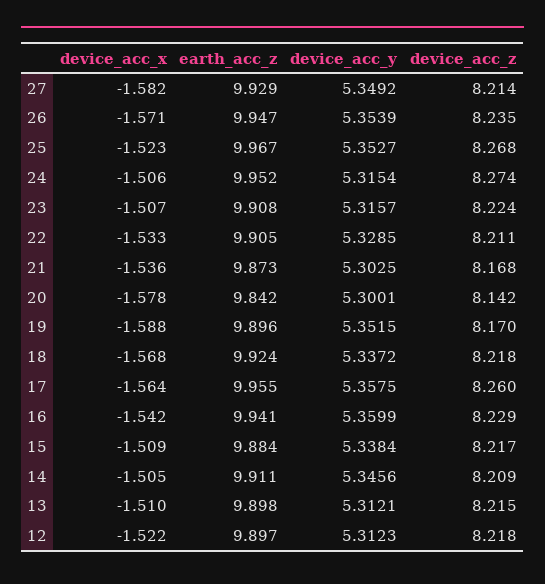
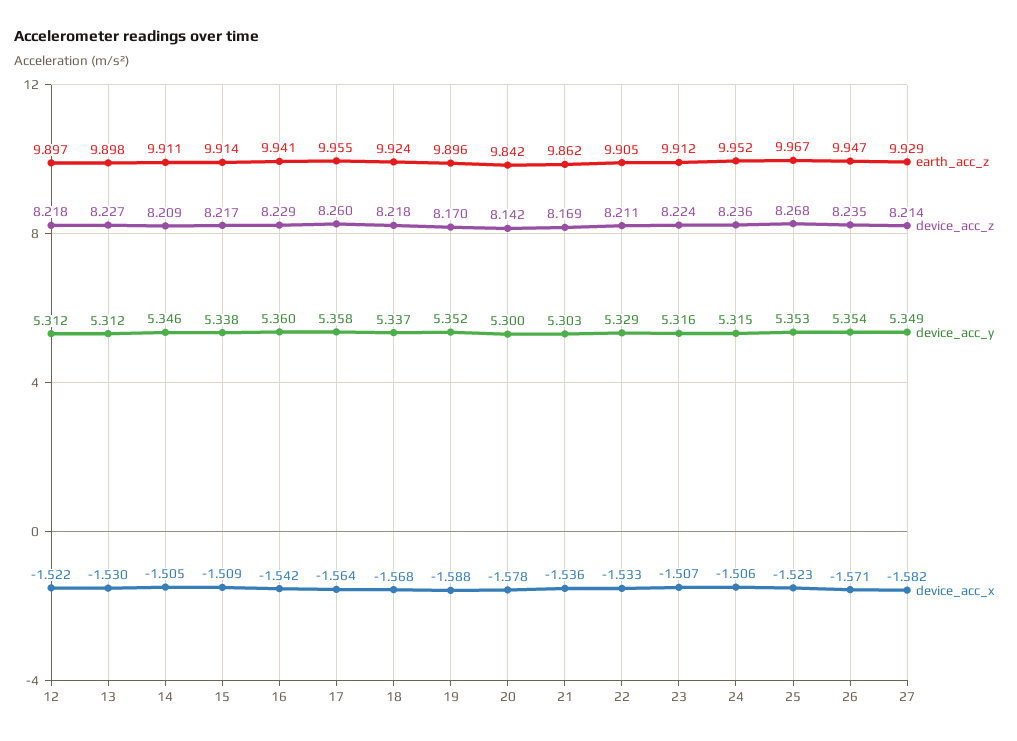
device_acc_z, 24: 8.274 -> 8.236
earth_acc_z, 23: 9.908 -> 9.912
earth_acc_z, 21: 9.873 -> 9.862
device_acc_z, 21: 8.168 -> 8.169
earth_acc_z, 15: 9.884 -> 9.914
device_acc_x, 13: -1.51 -> -1.53
device_acc_z, 13: 8.215 -> 8.227

